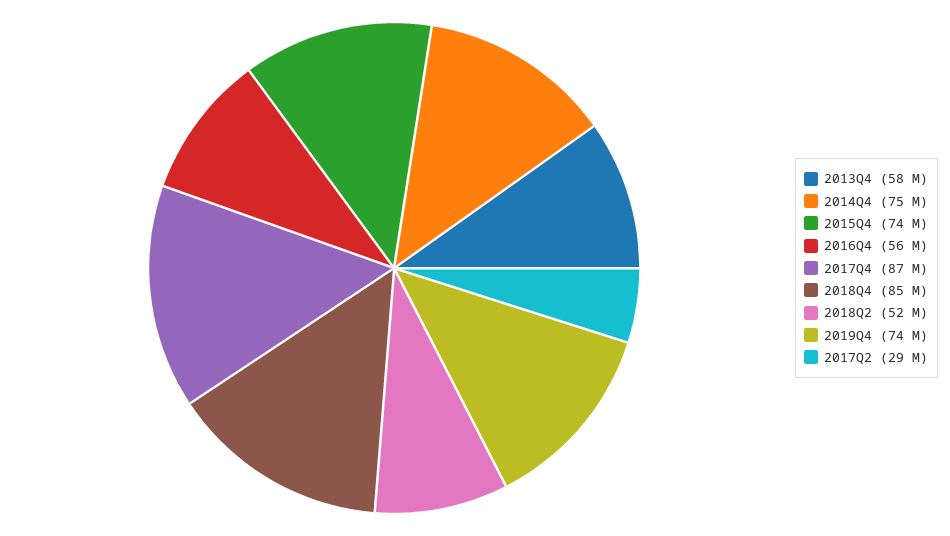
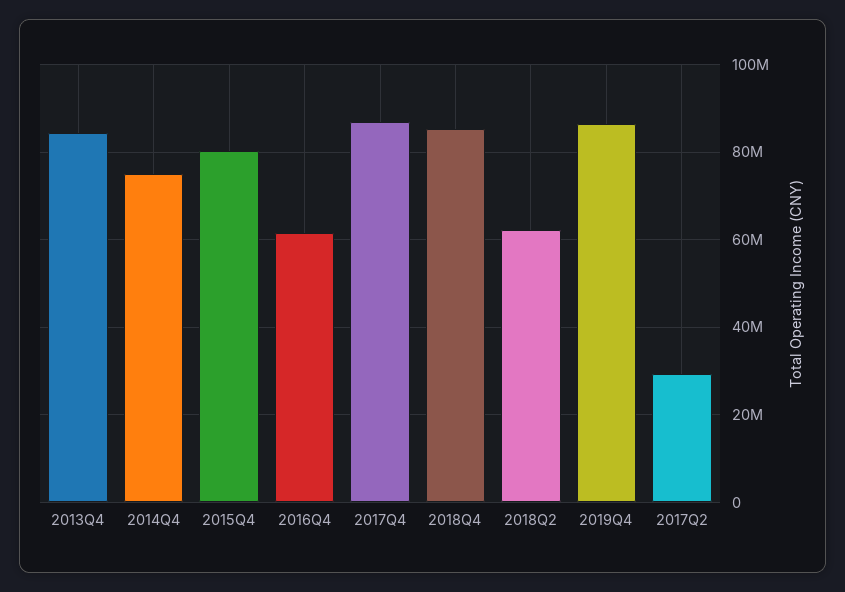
2013Q4: 58000000 -> 84000000
2015Q4: 74000000 -> 80000000
2016Q4: 56000000 -> 62000000
2018Q2: 52000000 -> 62000000
2019Q4: 74000000 -> 86000000

